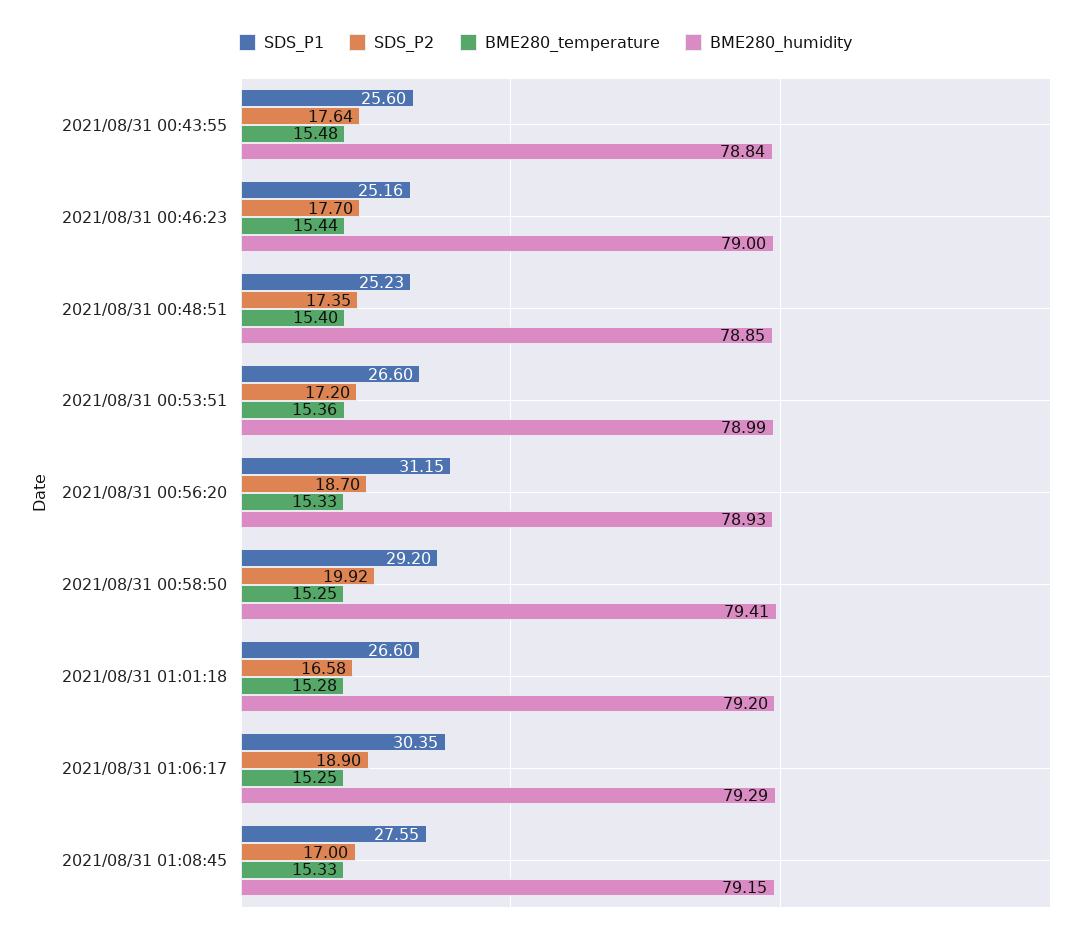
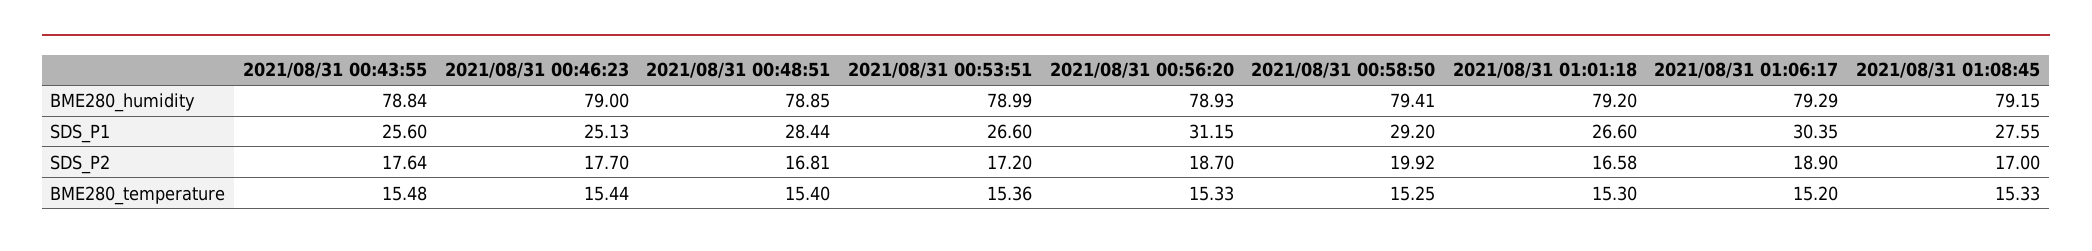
SDS_P1, 2021/08/31 00:46:23: 25.16 -> 25.13
SDS_P1, 2021/08/31 00:48:51: 25.23 -> 28.44
SDS_P2, 2021/08/31 00:48:51: 17.35 -> 16.81
BME280_temperature, 2021/08/31 01:01:18: 15.28 -> 15.3
BME280_temperature, 2021/08/31 01:06:17: 15.25 -> 15.2

